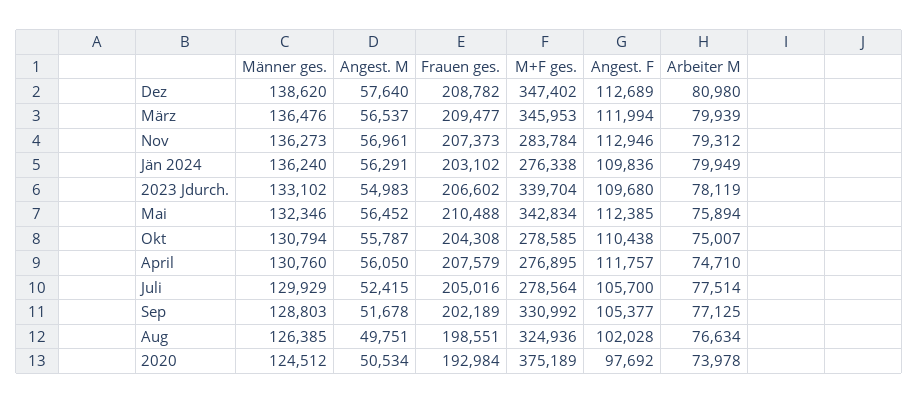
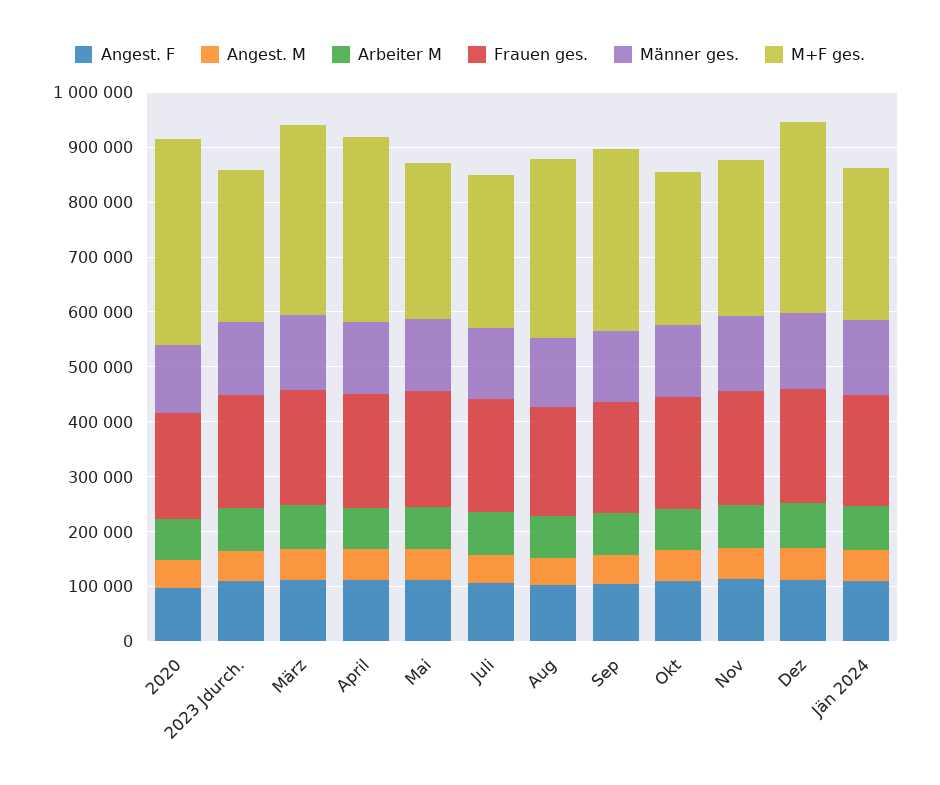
M+F ges., 2023 Jdurch.: 339704 -> 280000
M+F ges., Mai: 342834 -> 280000
M+F ges., April: 276895 -> 340000

